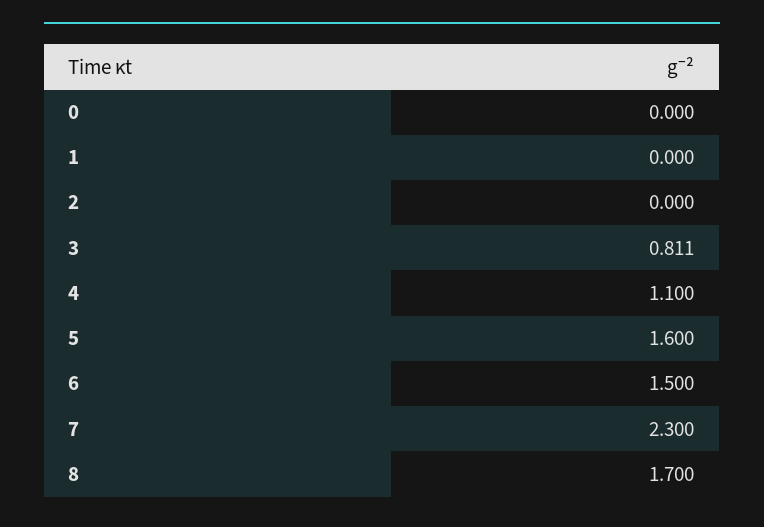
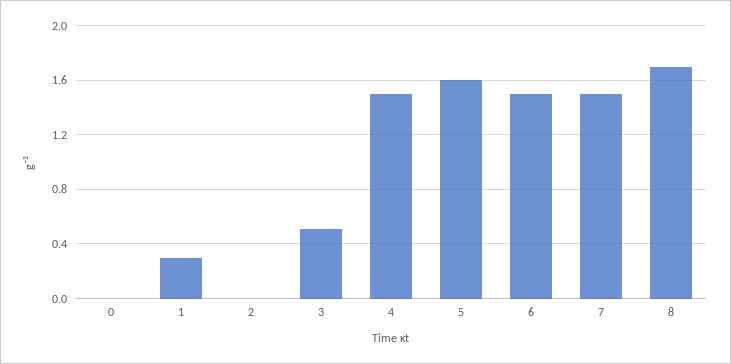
1: 0 -> 0.3
3: 0.811 -> 0.5
4: 1.1 -> 1.5
7: 2.3 -> 1.5

